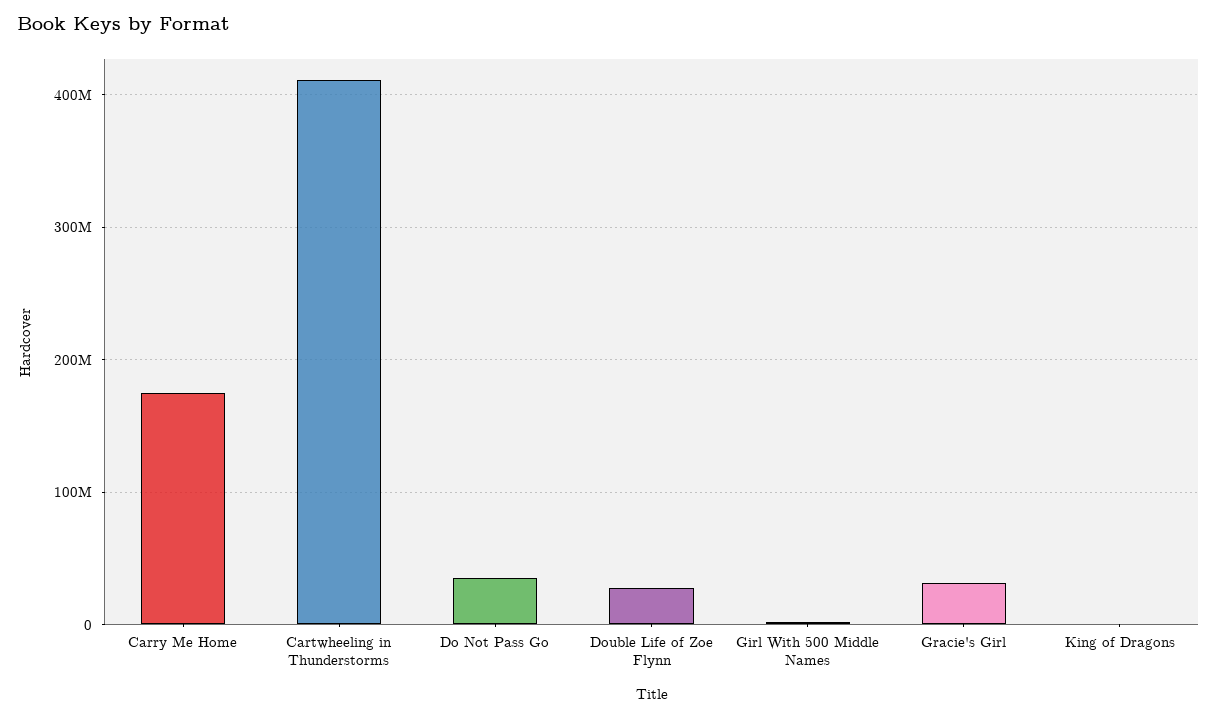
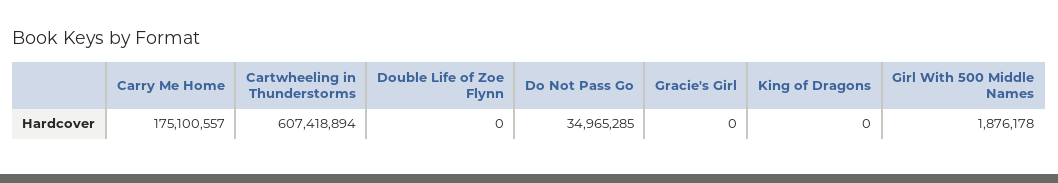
Cartwheeling in Thunderstorms: 410000000 -> 607418894
Double Life of Zoe Flynn: 30000000 -> 0
Gracie's Girl: 30000000 -> 0

